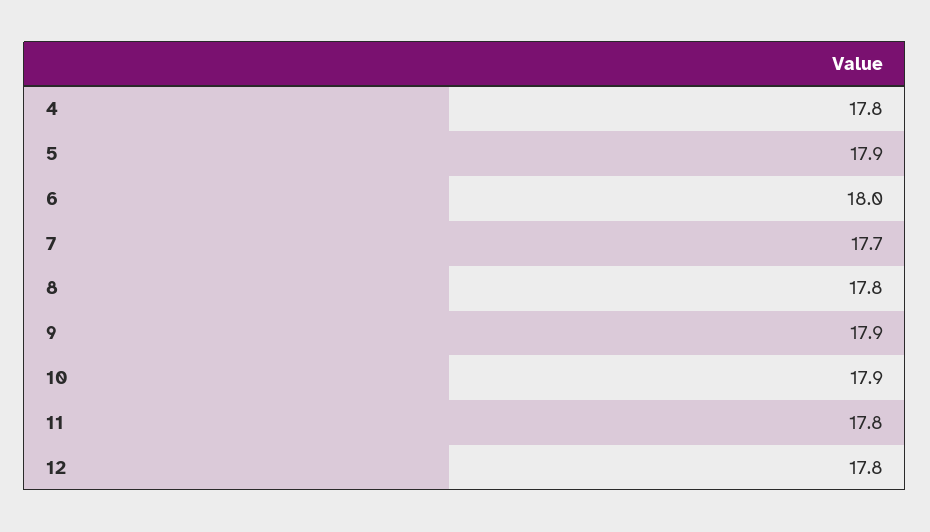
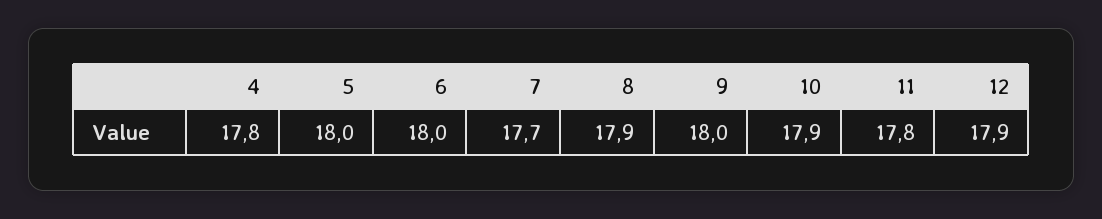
5: 17.9 -> 18
8: 17.8 -> 17.9
9: 17.9 -> 18
12: 17.8 -> 17.9

